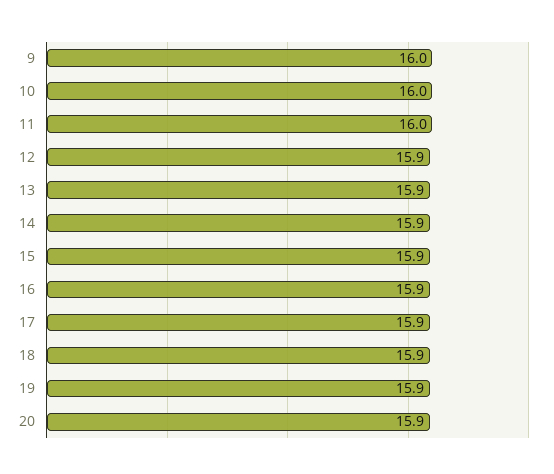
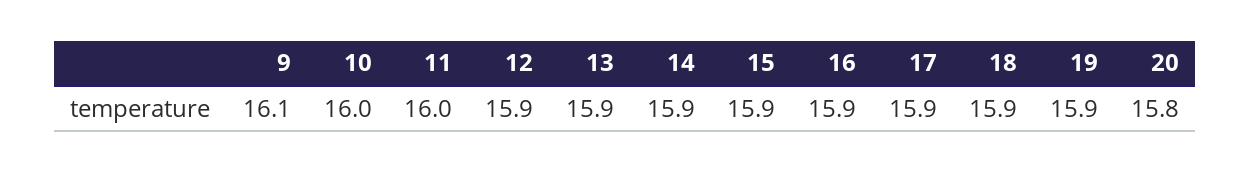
9: 16 -> 16.1
20: 15.9 -> 15.8

